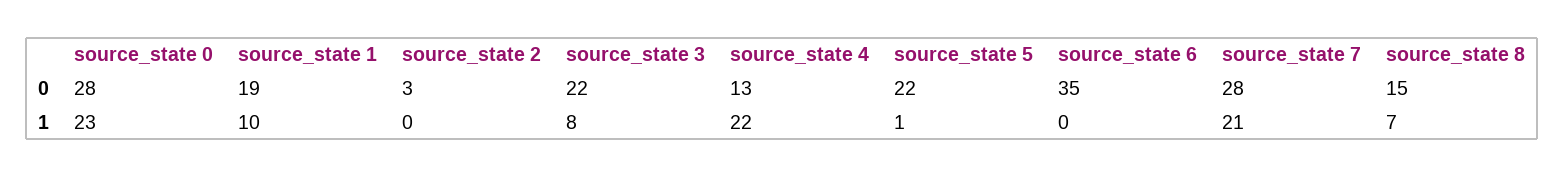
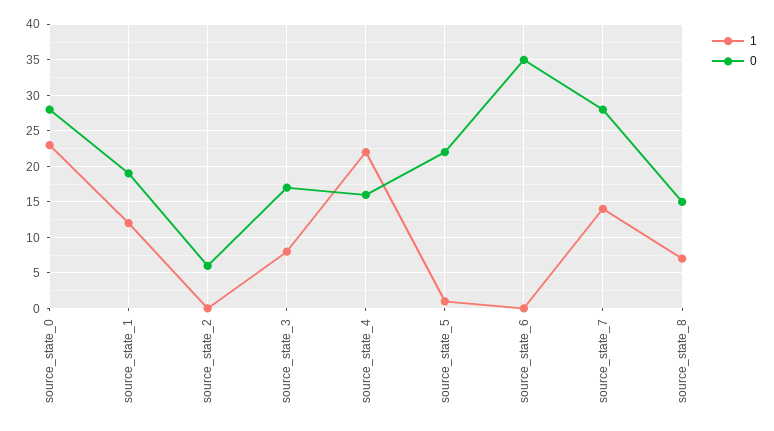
0, source_state 2: 3 -> 6
0, source_state 3: 22 -> 17
0, source_state 4: 13 -> 16
1, source_state 1: 10 -> 12
1, source_state 7: 21 -> 14

